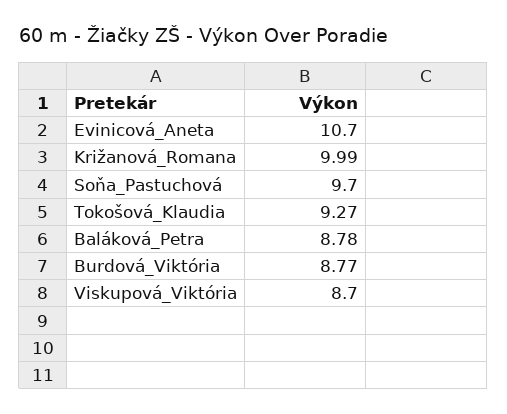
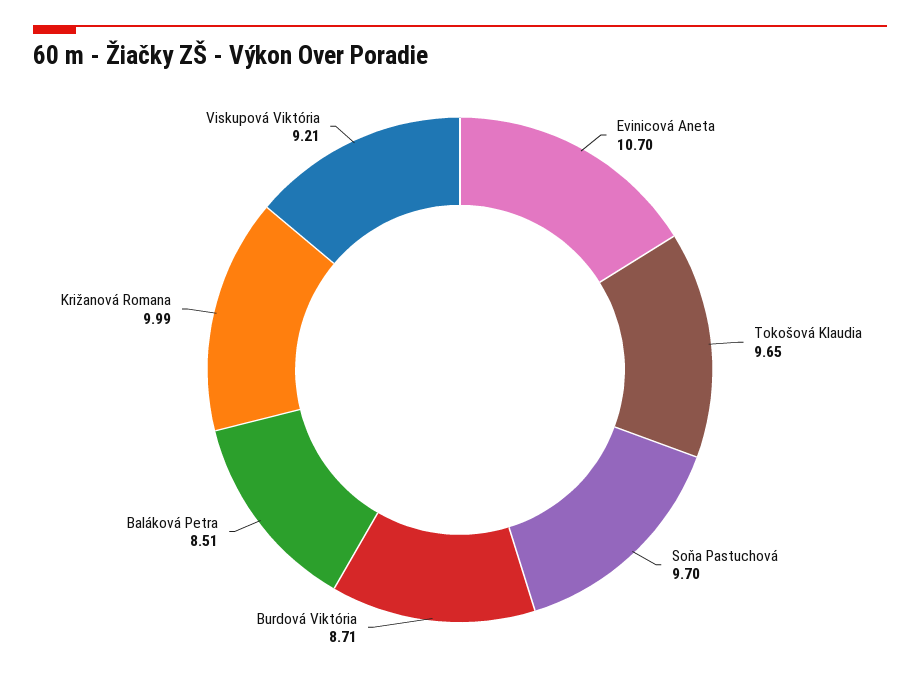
Tokošová_Klaudia: 9.27 -> 9.65
Baláková_Petra: 8.78 -> 8.51
Burdová_Viktória: 8.77 -> 8.71
Viskupová_Viktória: 8.7 -> 9.21

